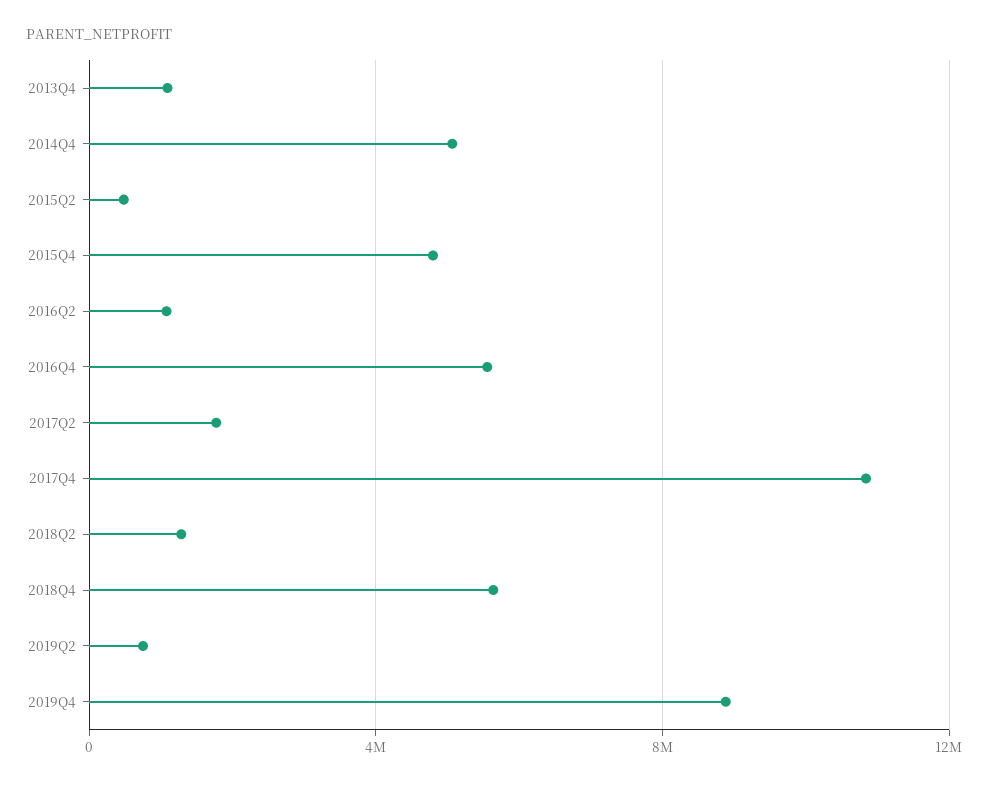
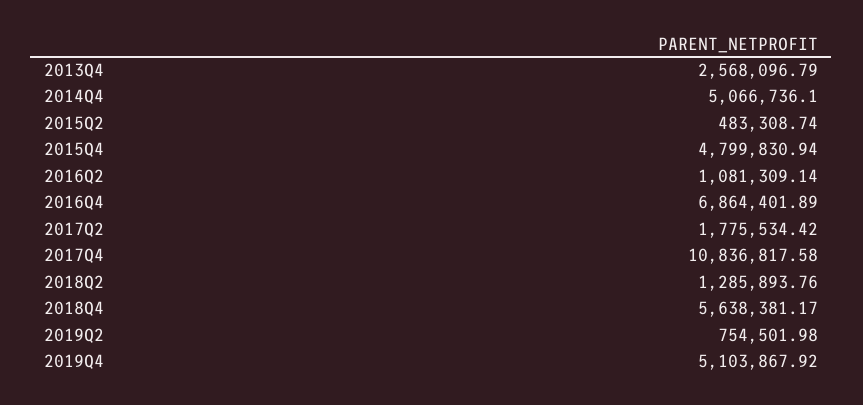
2013Q4: 1000000 -> 2568096.79
2016Q4: 5500000 -> 6864401.89
2019Q4: 9000000 -> 5103867.92

